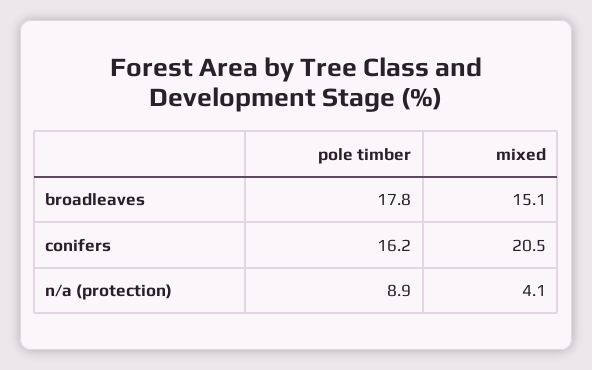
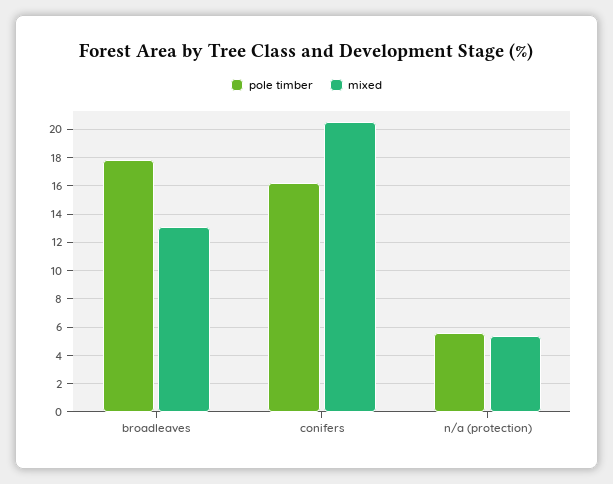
mixed, broadleaves: 15.1 -> 13
pole timber, n/a (protection): 8.9 -> 5.5
mixed, n/a (protection): 4.1 -> 5.5

